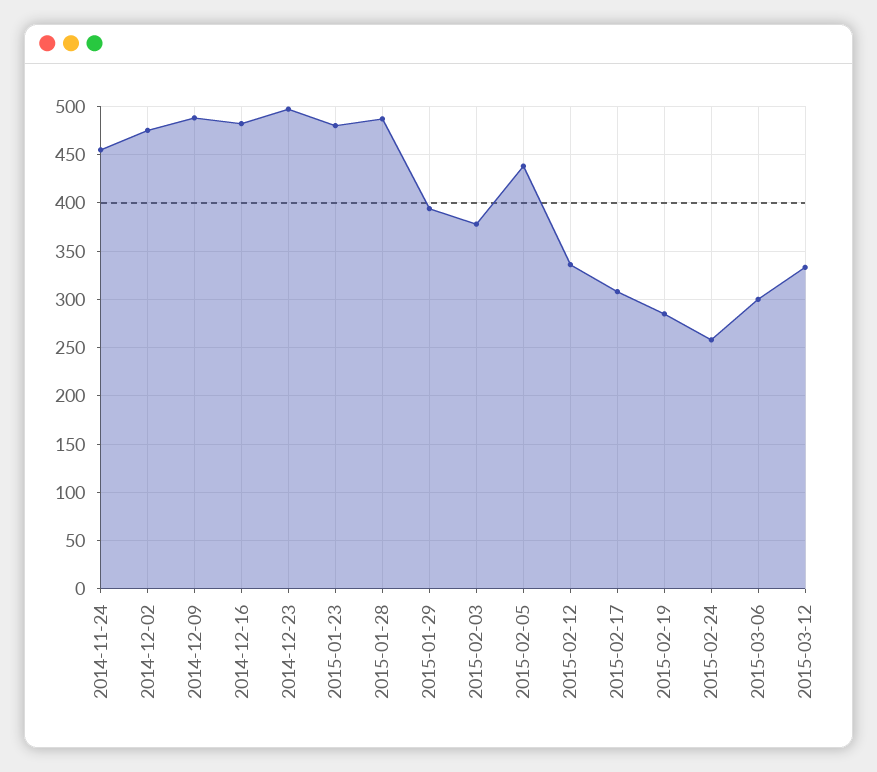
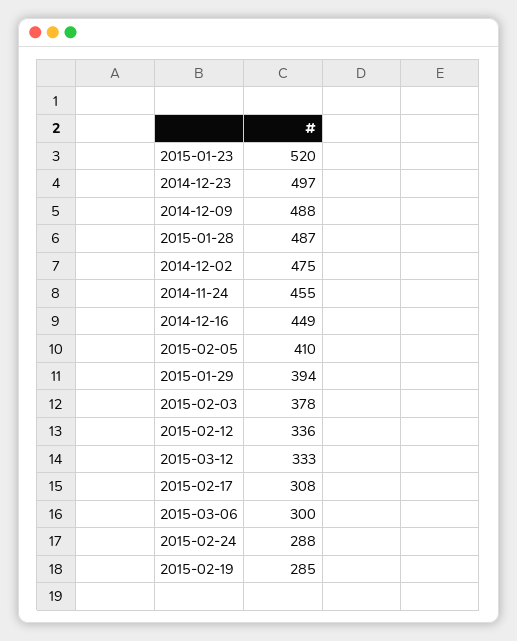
2014-12-16: 480 -> 449
2015-01-23: 480 -> 520
2015-02-05: 440 -> 410
2015-02-24: 260 -> 288

